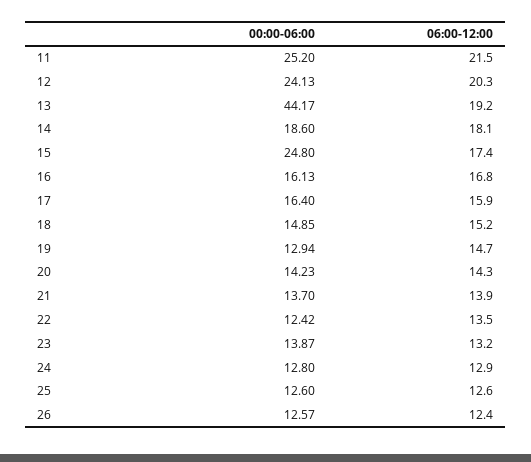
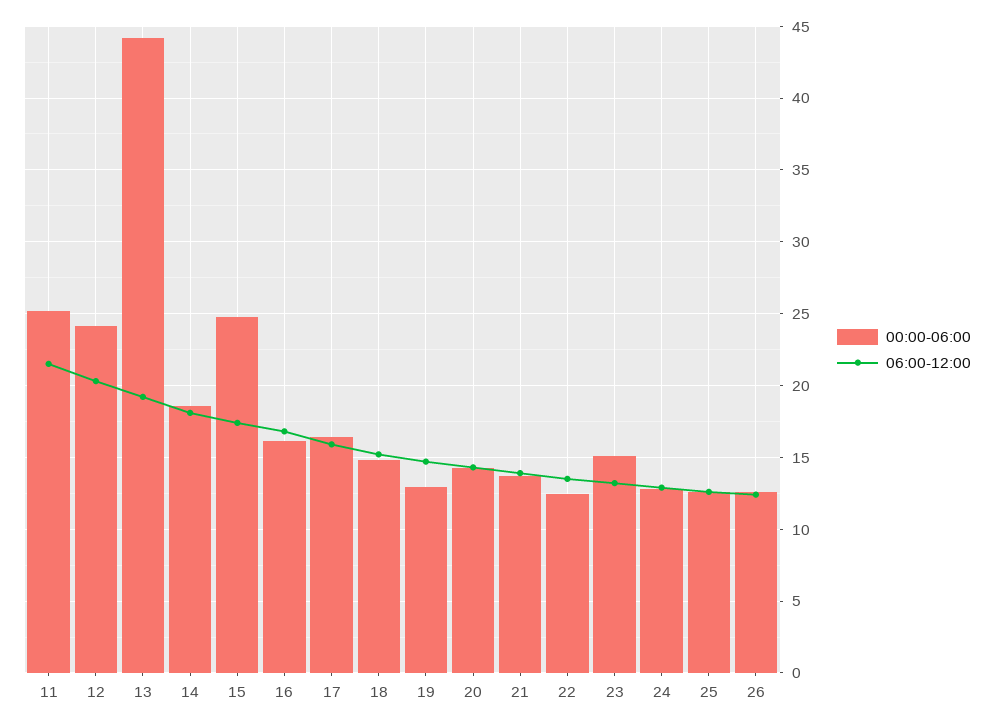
00:00-06:00, 23: 13.87 -> 15

